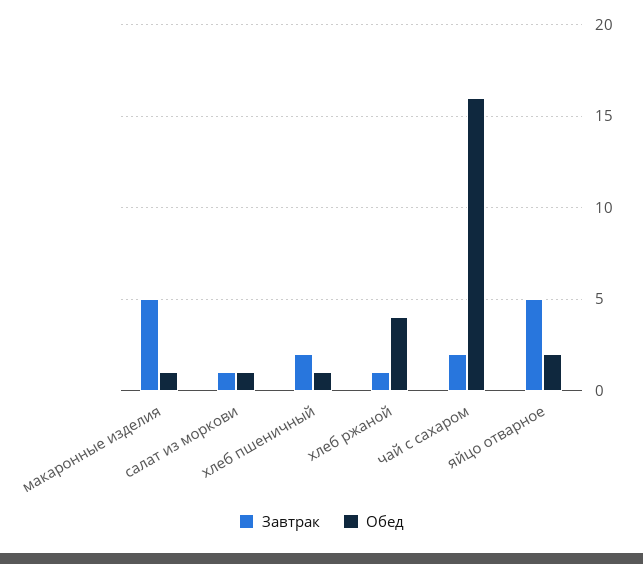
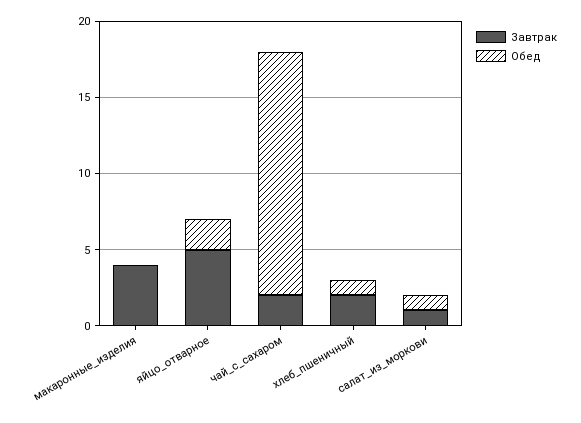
Завтрак, макаронные изделия: 5 -> 4
Обед, макаронные изделия: 1 -> 0
Завтрак, хлеб ржаной: 1 -> none
Обед, хлеб ржаной: 4 -> none

